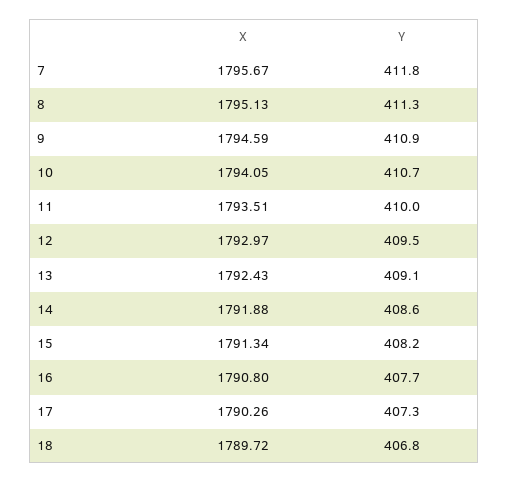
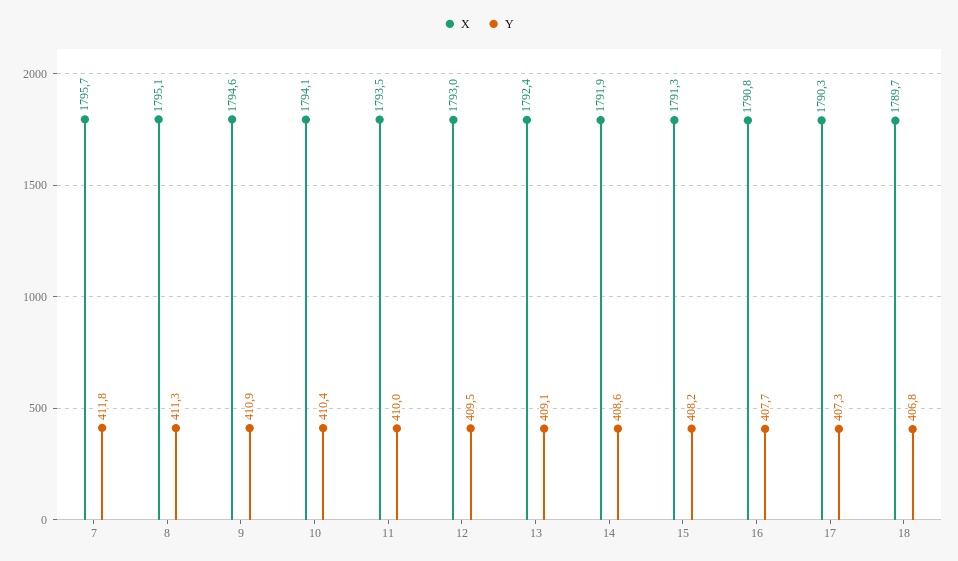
Y, 10: 410.7 -> 410.4

